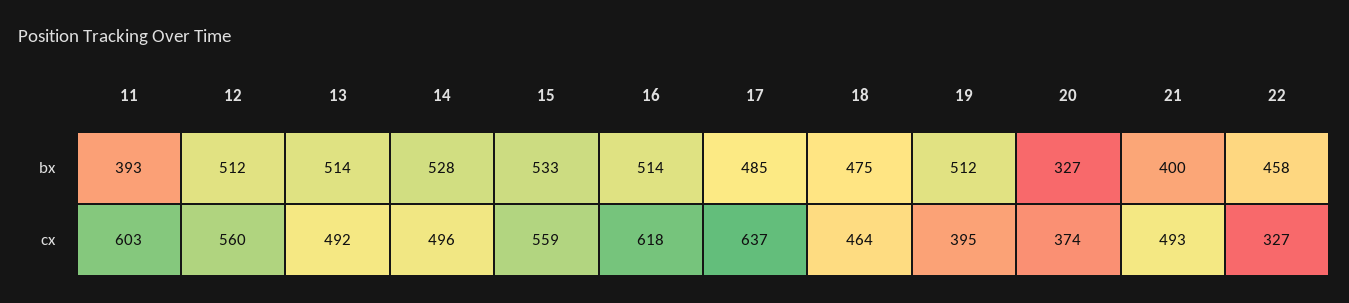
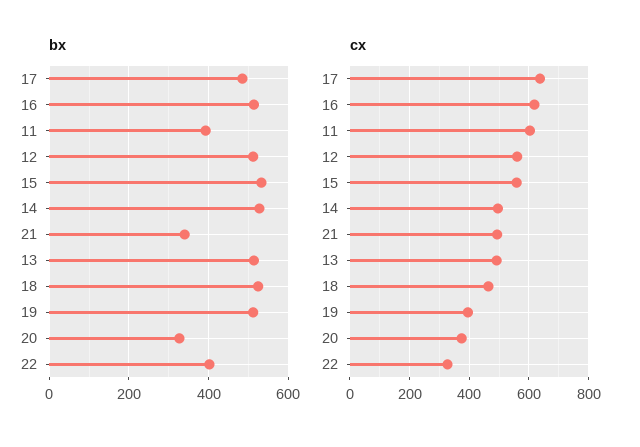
bx, 18: 475 -> 520
bx, 21: 400 -> 340
bx, 22: 458 -> 400

